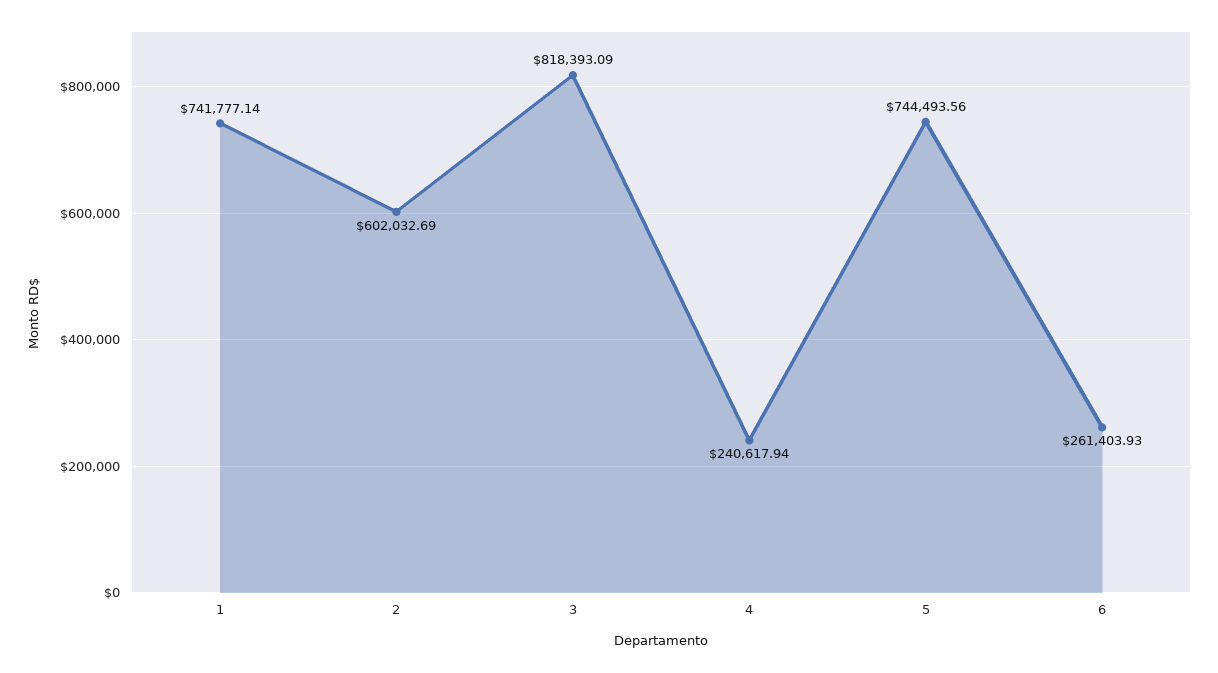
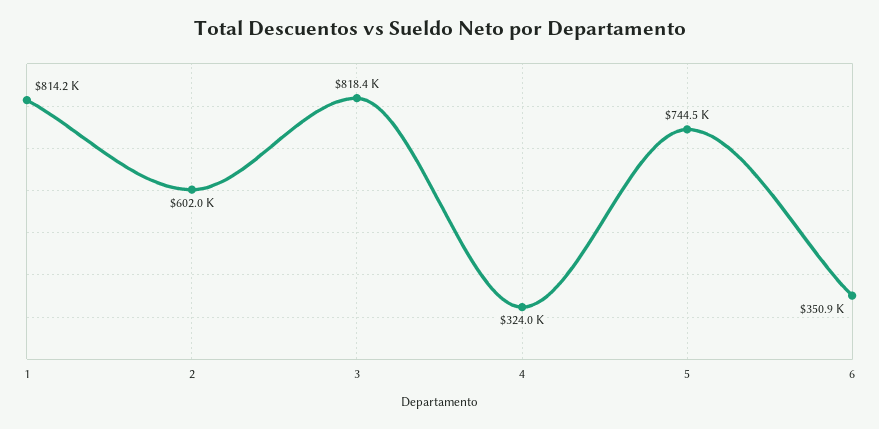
1: 741777.14 -> 814200
4: 240617.94 -> 324000
6: 261403.93 -> 350900

